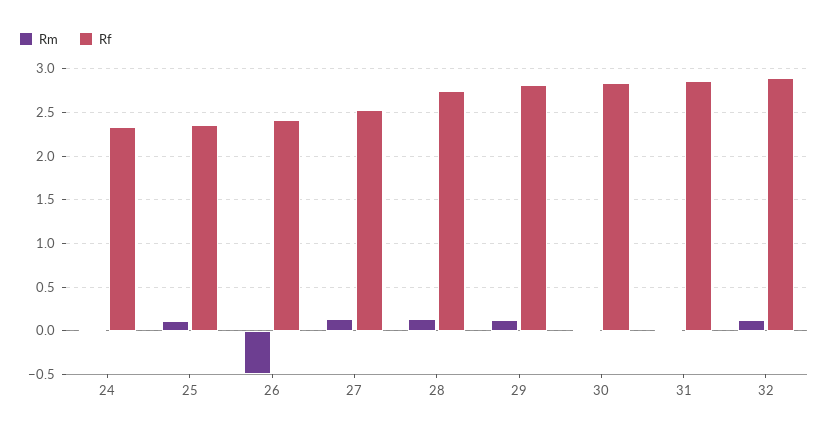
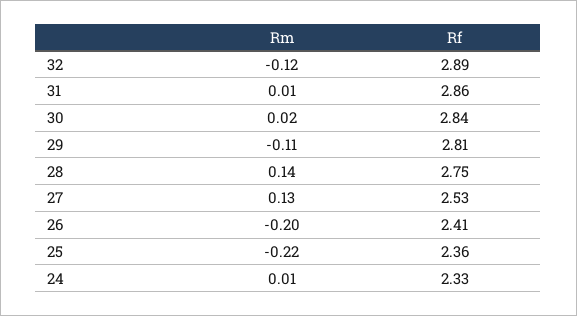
Rm, 25: 0.1 -> -0.22
Rm, 26: -0.5 -> -0.2
Rm, 29: 0.1 -> -0.11
Rm, 32: 0.1 -> -0.12

